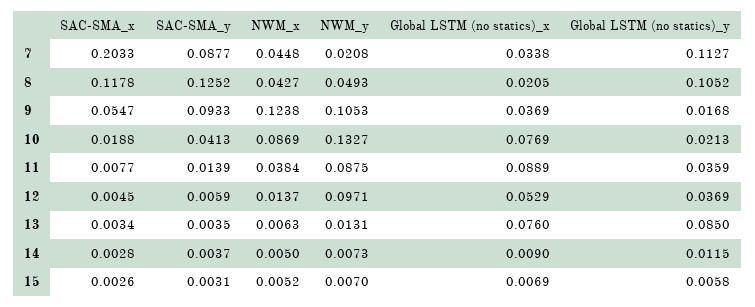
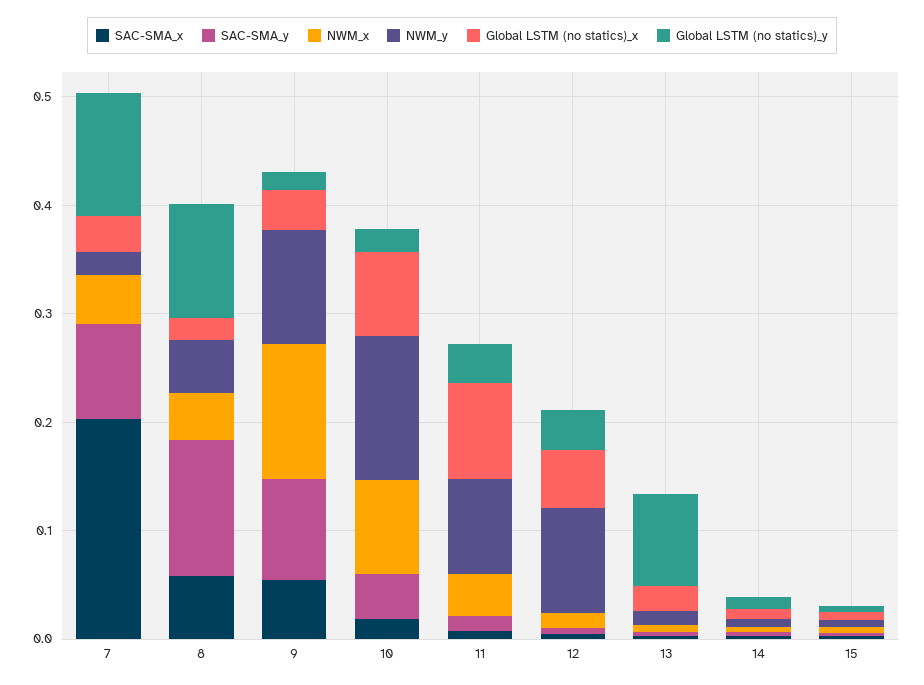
SAC-SMA_x, 8: 0.1178 -> 0.06
Global LSTM (no statics)_x, 13: 0.076 -> 0.02

